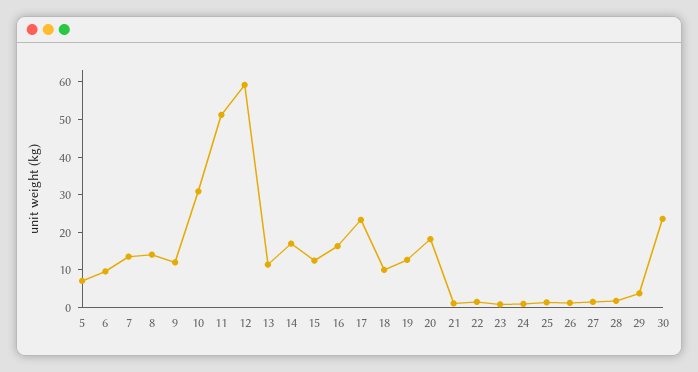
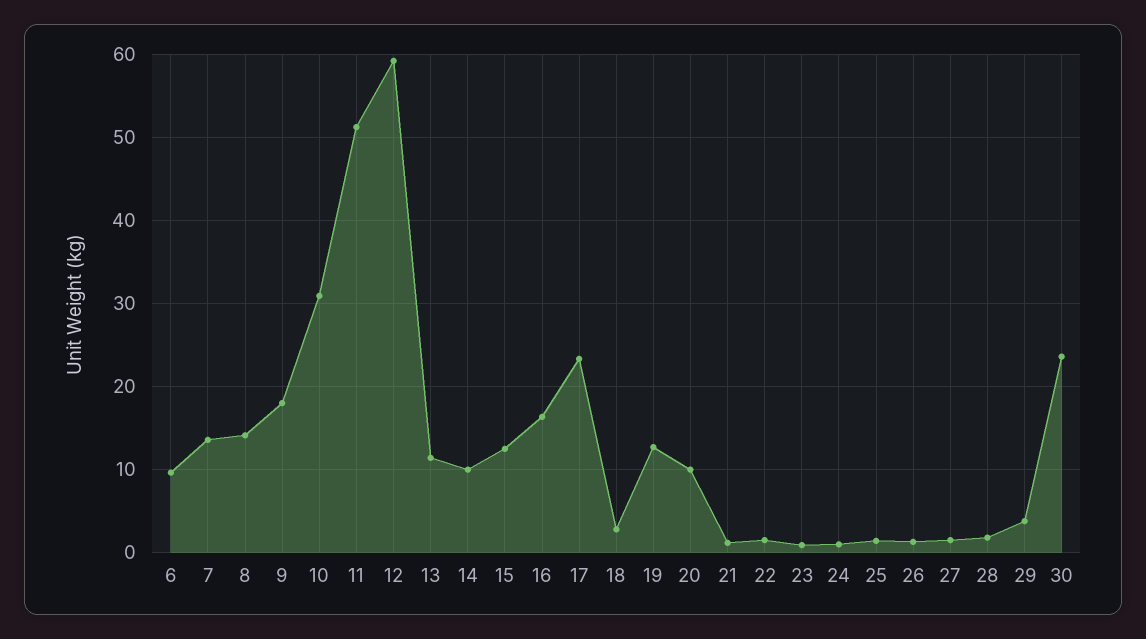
5: 7.5 -> none
9: 12.5 -> 18
14: 17.5 -> 10
18: 10 -> 3
20: 17.5 -> 10

